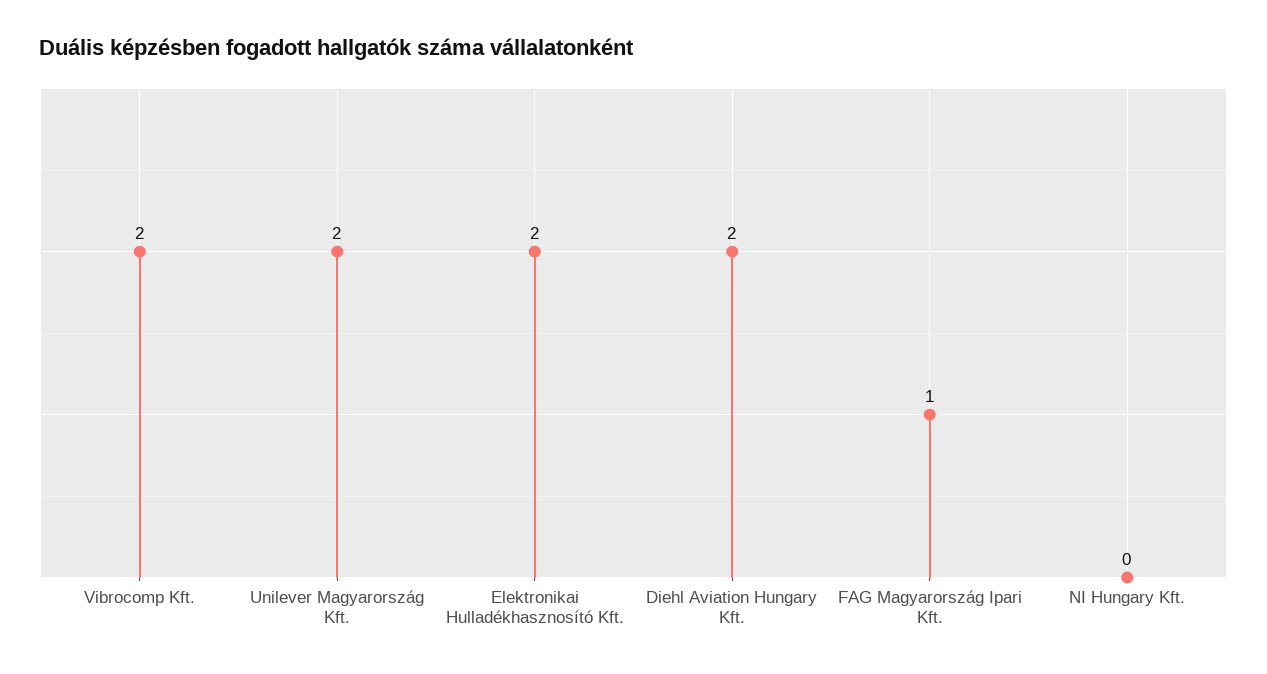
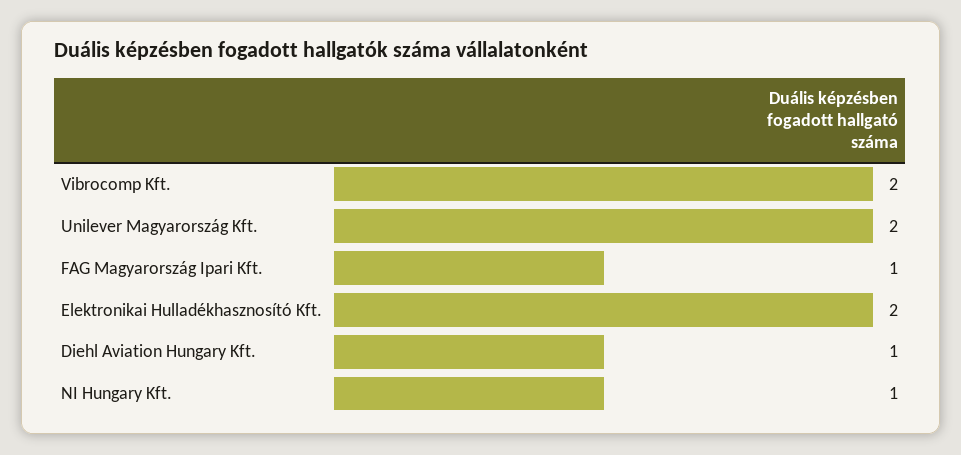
Diehl Aviation Hungary Kft.: 2 -> 1
NI Hungary Kft.: 0 -> 1

